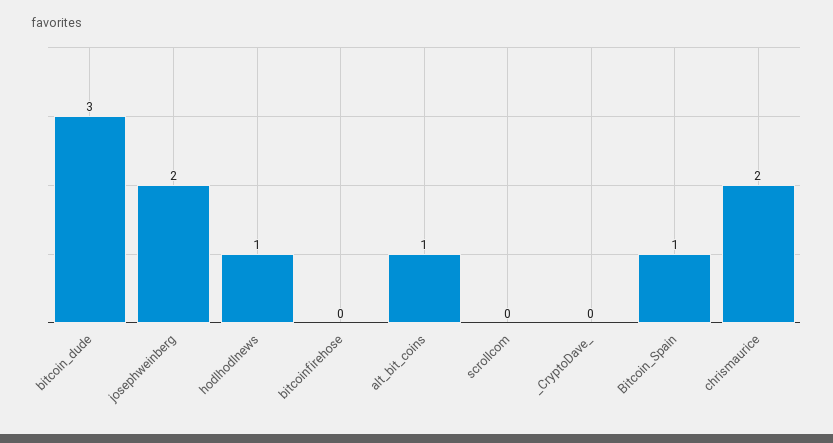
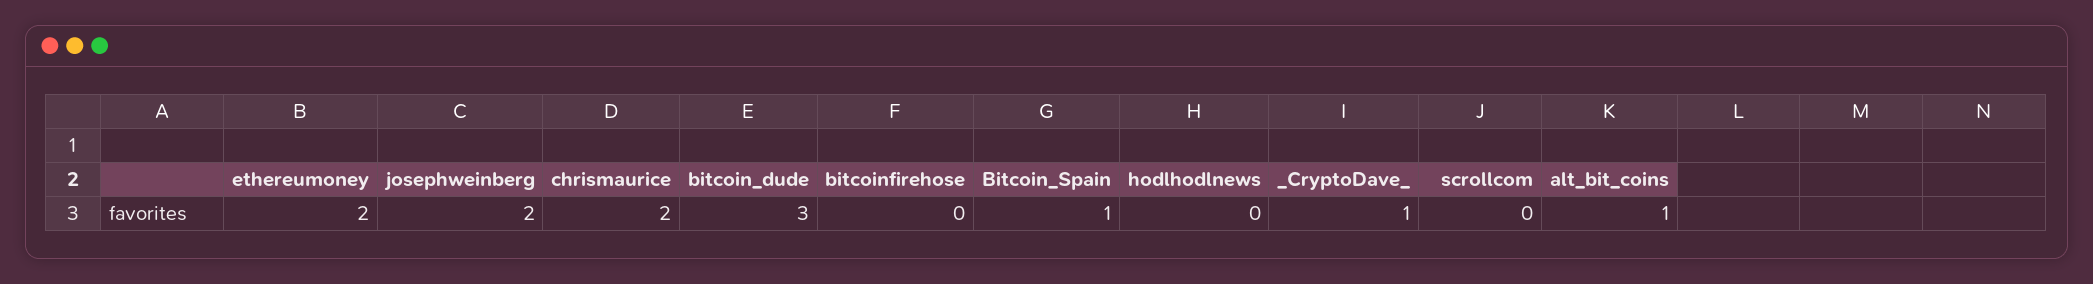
hodlhodlnews: 1 -> 0
_CryptoDave_: 0 -> 1
ethereumoney: none -> 2

